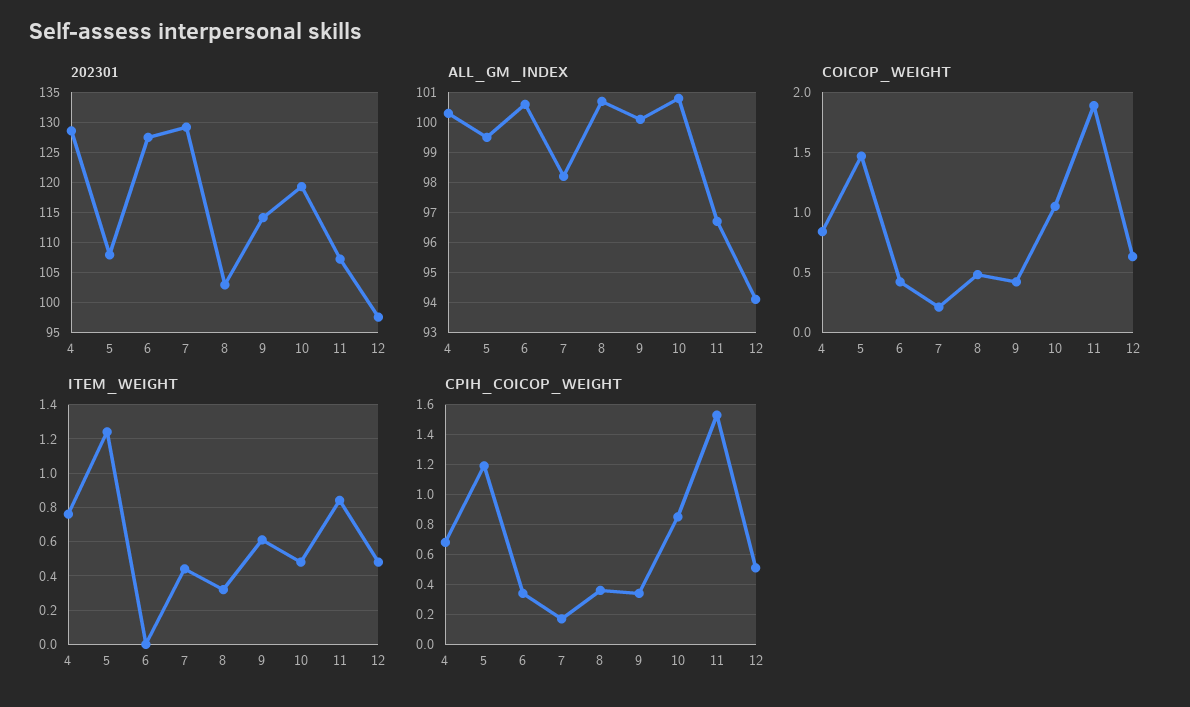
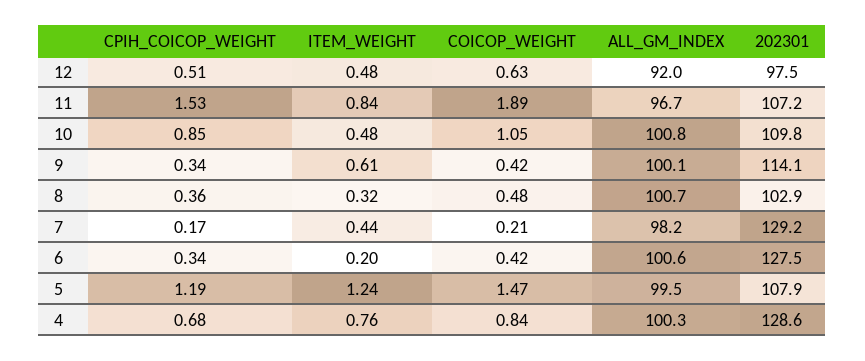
202301, 10: 120 -> 109.8
ALL_GM_INDEX, 12: 94 -> 92
ITEM_WEIGHT, 6: 0 -> 0.2

